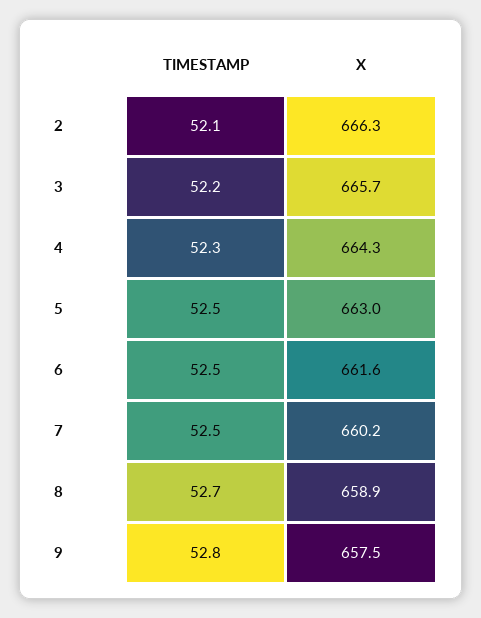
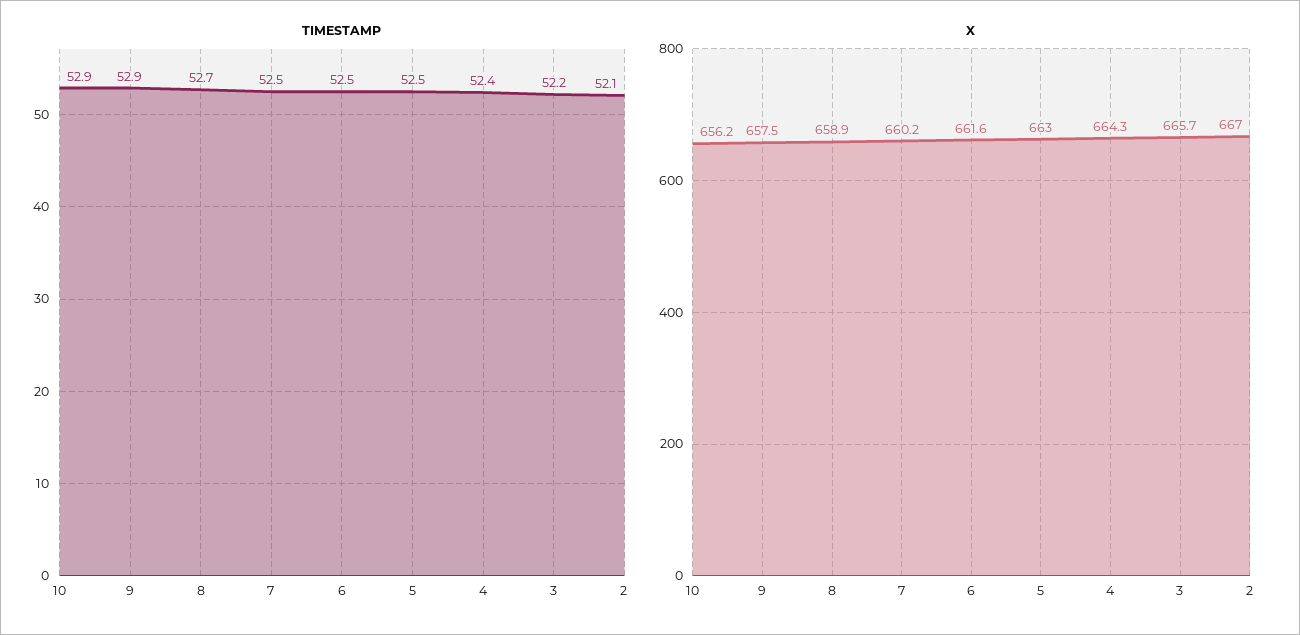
X, 2: 666.3 -> 667
TIMESTAMP, 4: 52.3 -> 52.4
TIMESTAMP, 9: 52.8 -> 52.9
TIMESTAMP, 10: none -> 52.9
X, 10: none -> 656.2

